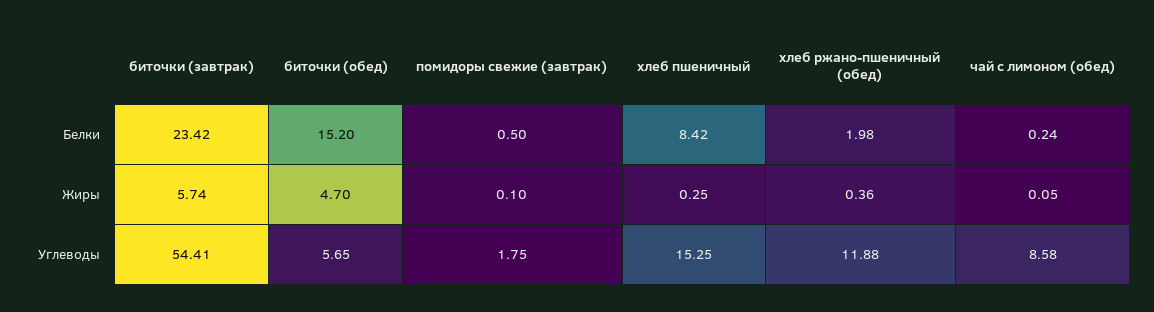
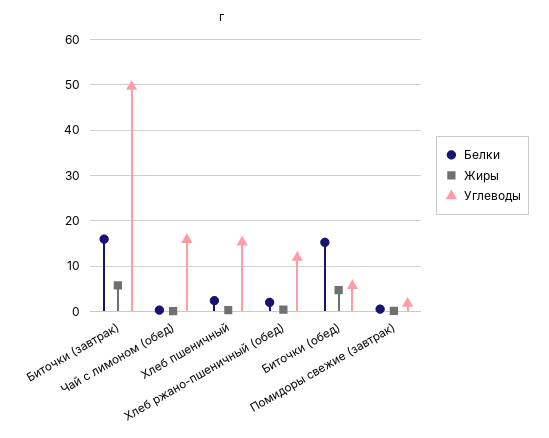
Белки, биточки (завтрак): 23.42 -> 16
Белки, хлеб пшеничный: 8.42 -> 2
Углеводы, биточки (завтрак): 54.41 -> 50
Углеводы, чай с лимоном (обед): 8.58 -> 16

